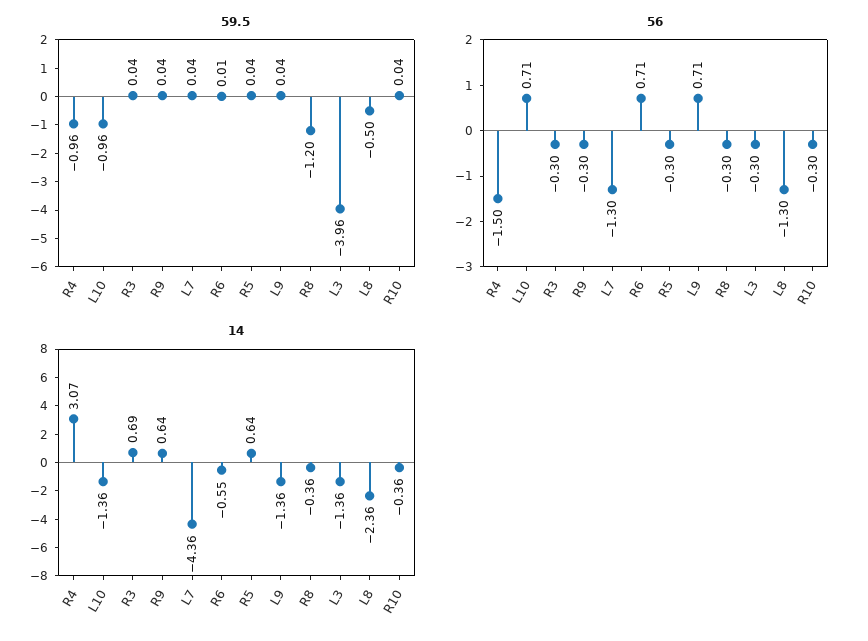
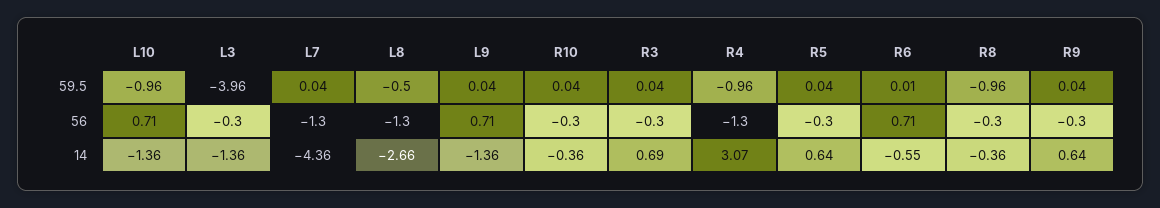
59.5, R8: -1.2 -> -0.96
56, R4: -1.5 -> -1.3
14, L8: -2.36 -> -2.66

